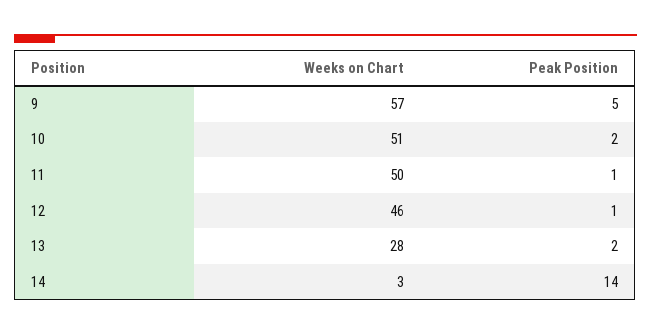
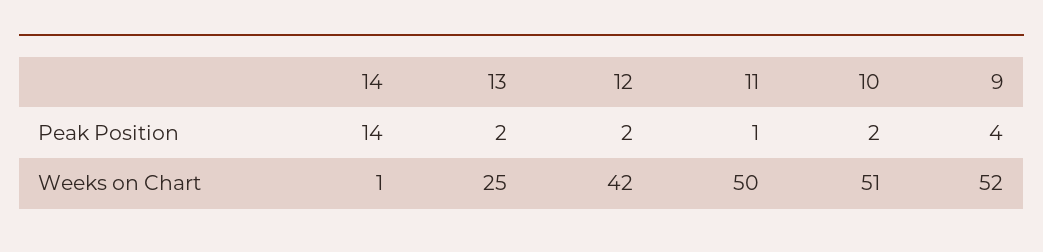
Weeks on Chart, 9: 57 -> 52
Peak Position, 9: 5 -> 4
Weeks on Chart, 12: 46 -> 42
Peak Position, 12: 1 -> 2
Weeks on Chart, 13: 28 -> 25
Weeks on Chart, 14: 3 -> 1

